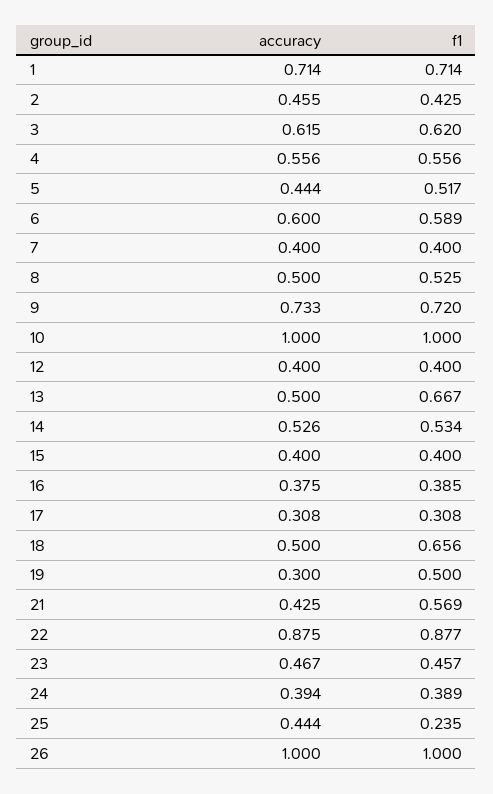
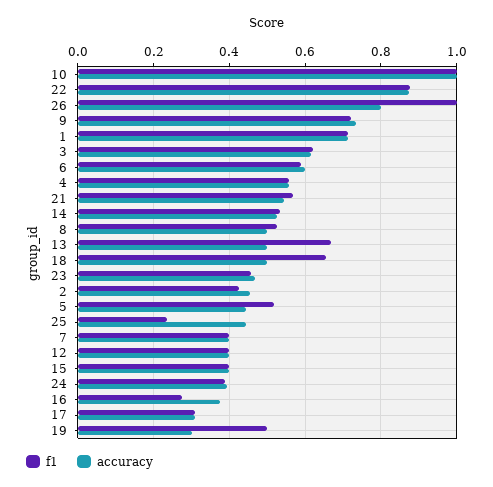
f1, 16: 0.385 -> 0.28
accuracy, 21: 0.425 -> 0.54
accuracy, 26: 1 -> 0.8

